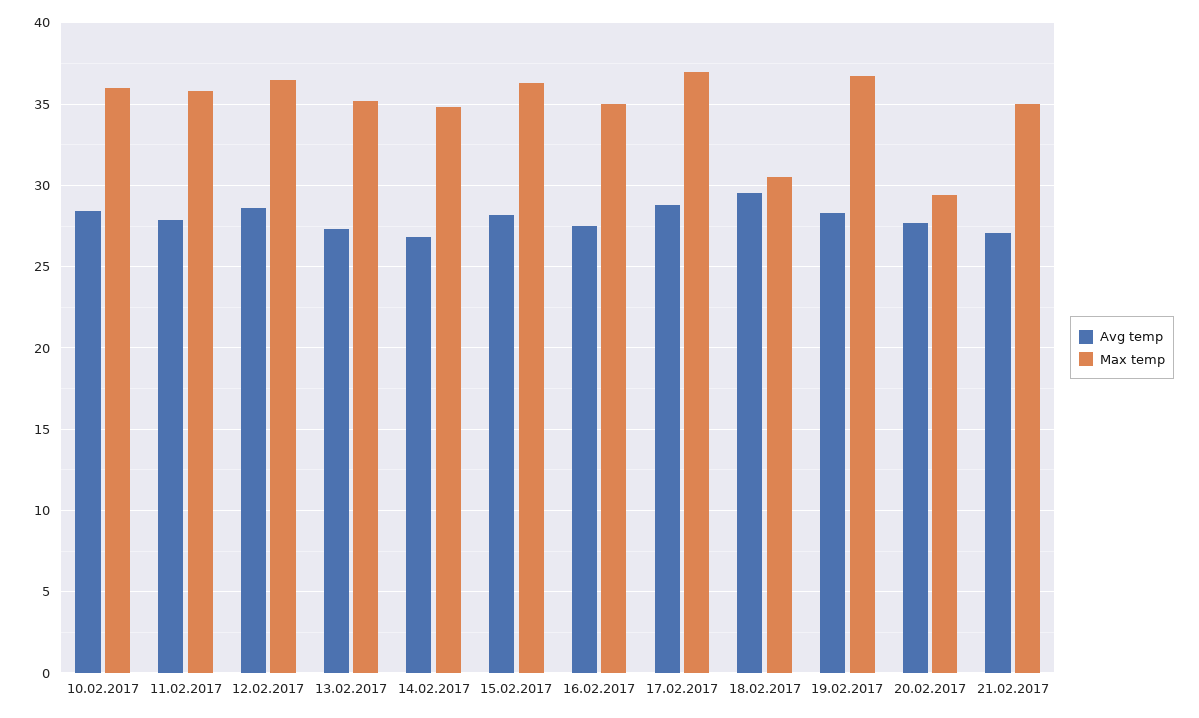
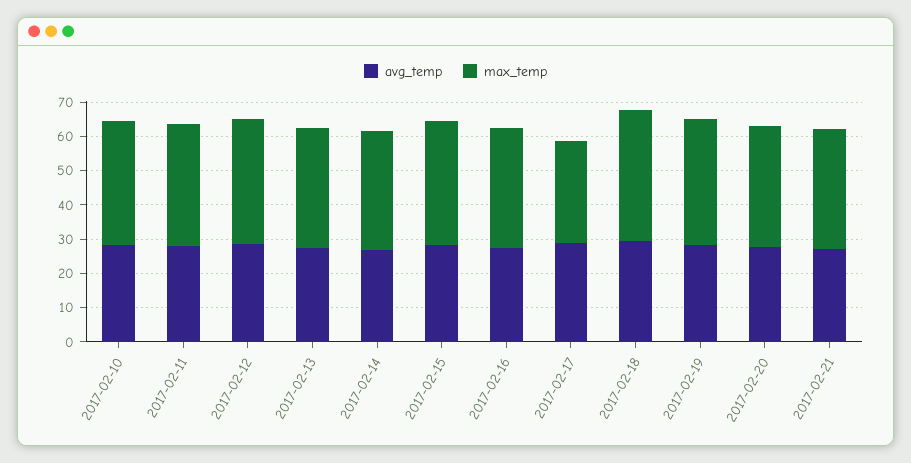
Max temp, 17.02.2017: 37 -> 30
Max temp, 18.02.2017: 30.5 -> 37.5
Max temp, 20.02.2017: 29.5 -> 35

